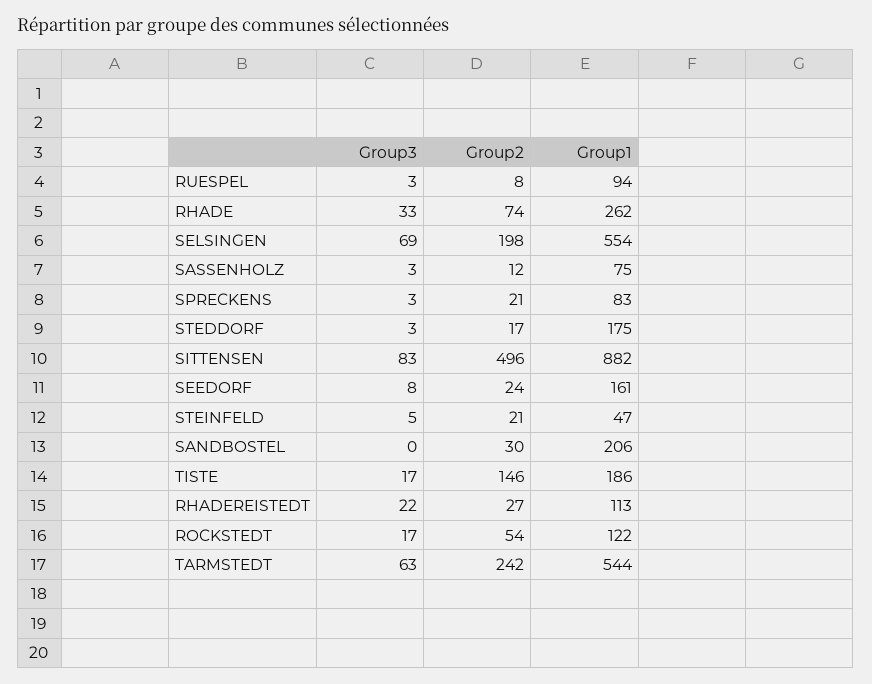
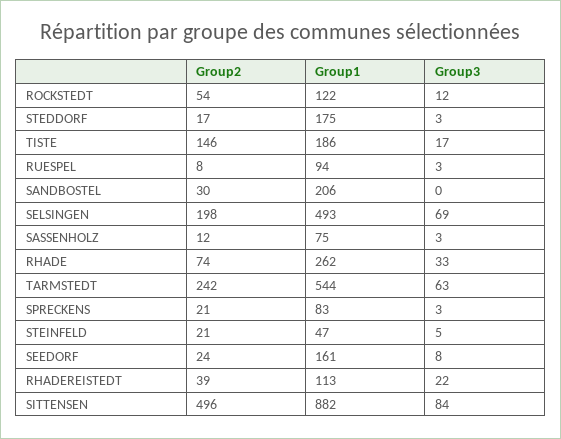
Group1, SELSINGEN: 554 -> 493
Group3, SITTENSEN: 83 -> 84
Group2, RHADEREISTEDT: 27 -> 39
Group3, ROCKSTEDT: 17 -> 12

